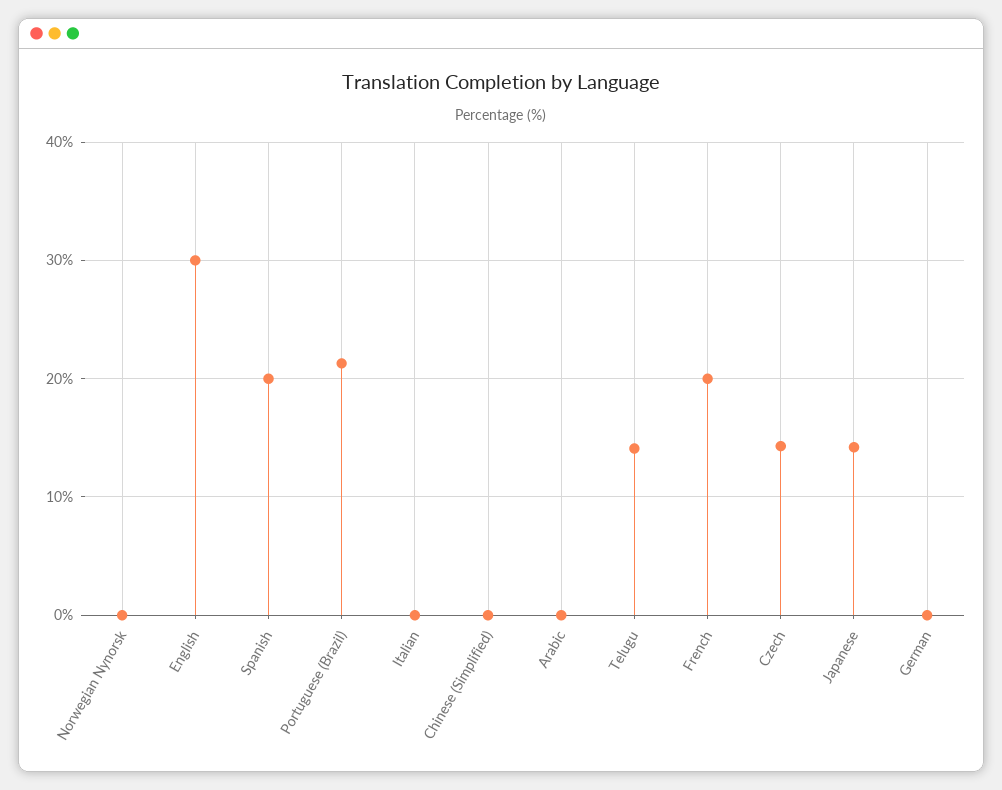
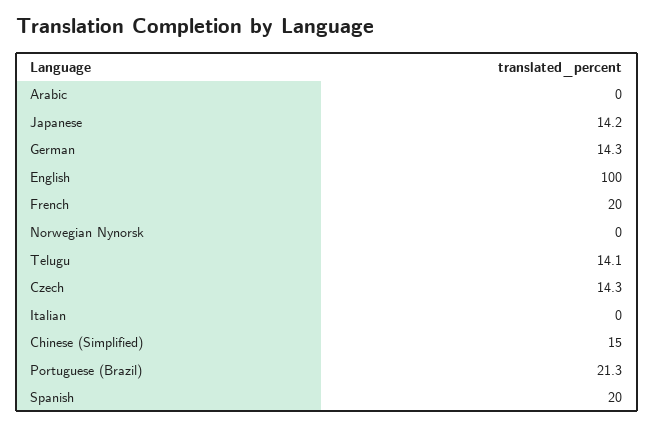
English: 30 -> 100
Chinese (Simplified): 0 -> 15
German: 0 -> 14.3

